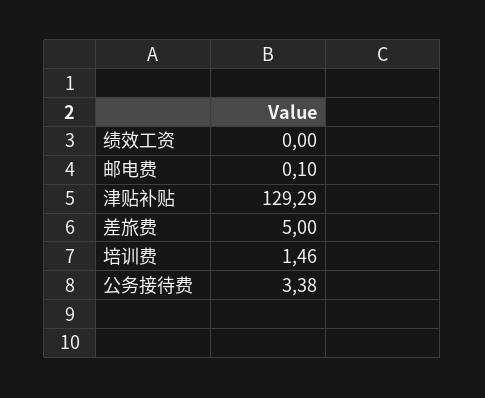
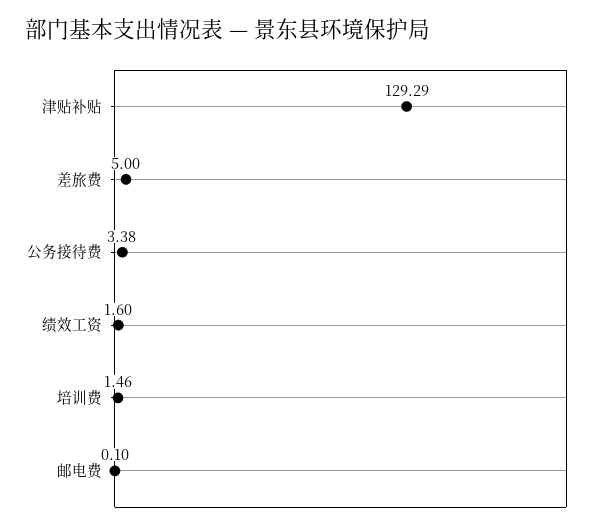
绩效工资: 0 -> 1.6

